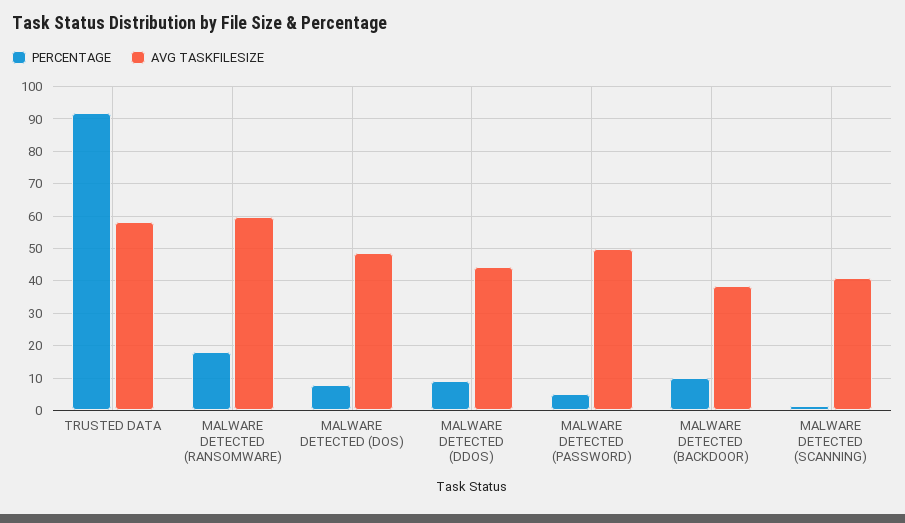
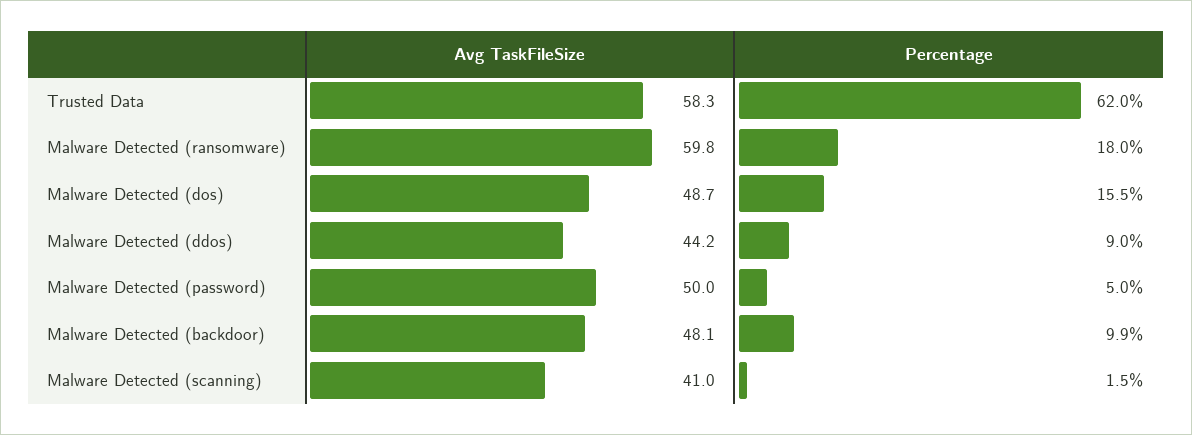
PERCENTAGE, TRUSTED DATA: 92 -> 62
PERCENTAGE, MALWARE DETECTED (DOS): 8 -> 15.5
AVG TASKFILESIZE, MALWARE DETECTED (BACKDOOR): 38 -> 48.1

